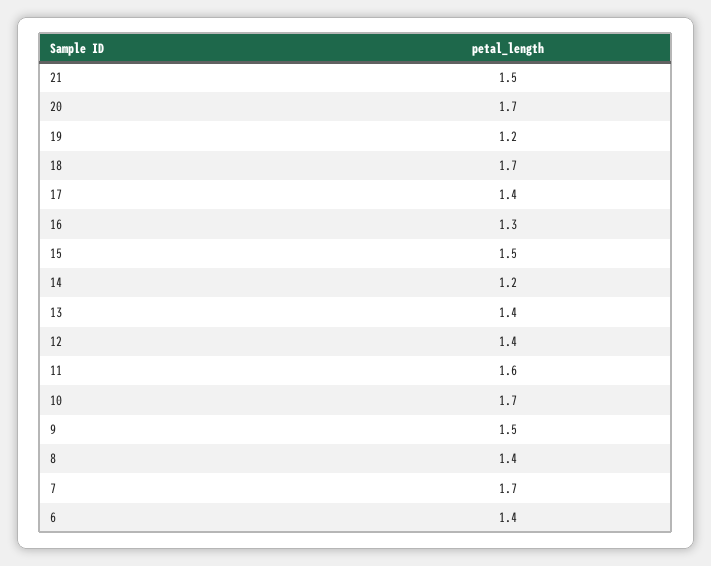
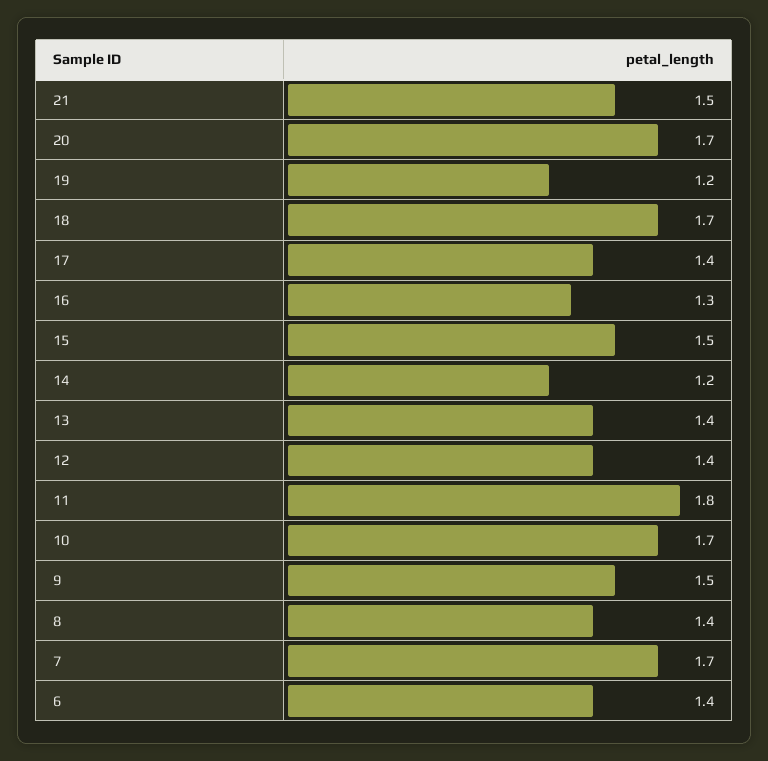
11: 1.6 -> 1.8

